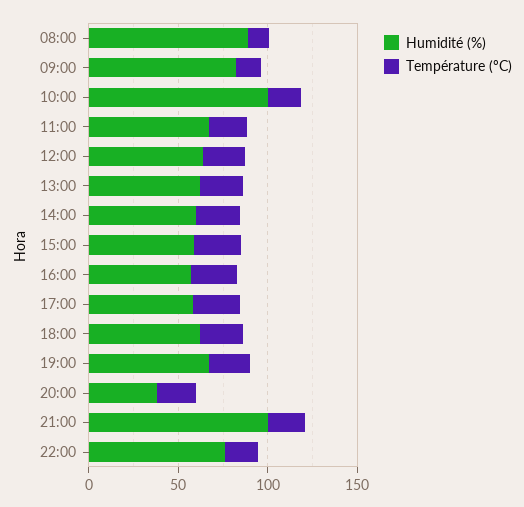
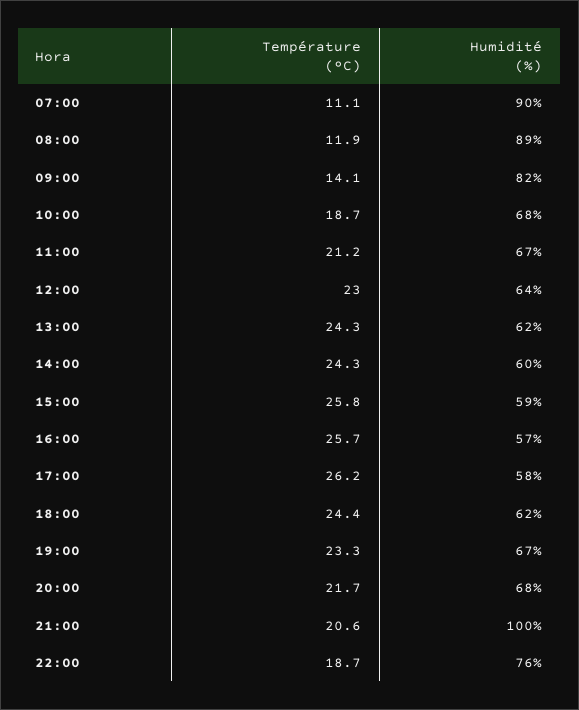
Humidité (%), 10:00: 100 -> 68
Humidité (%), 20:00: 40 -> 68
Température (ºC), 07:00: none -> 11.1
Humidité (%), 07:00: none -> 90

